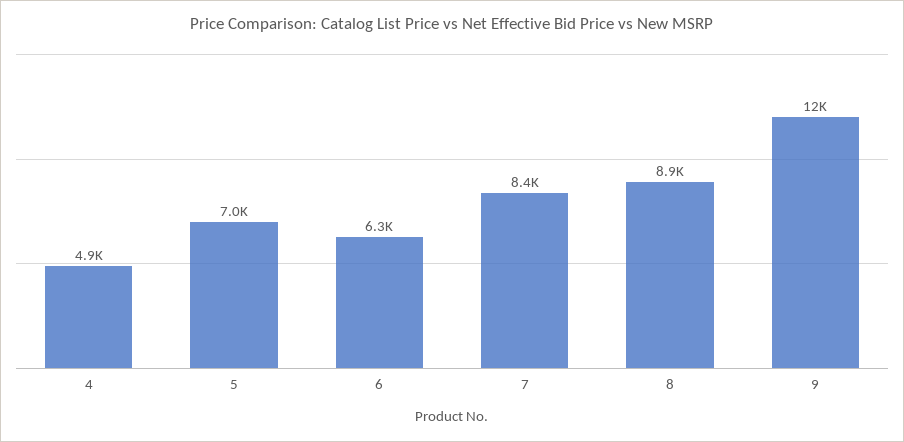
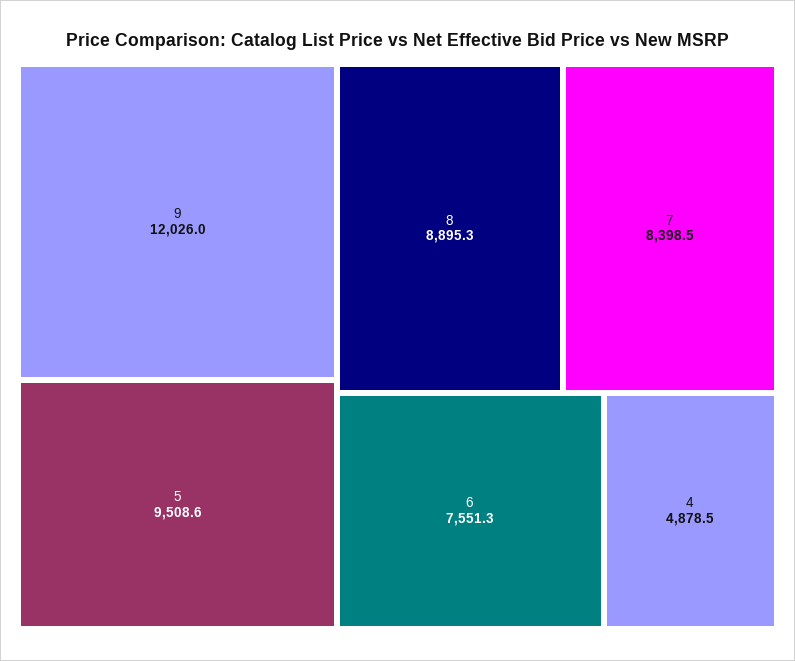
5: 7000 -> 9508.6
6: 6300 -> 7551.3

